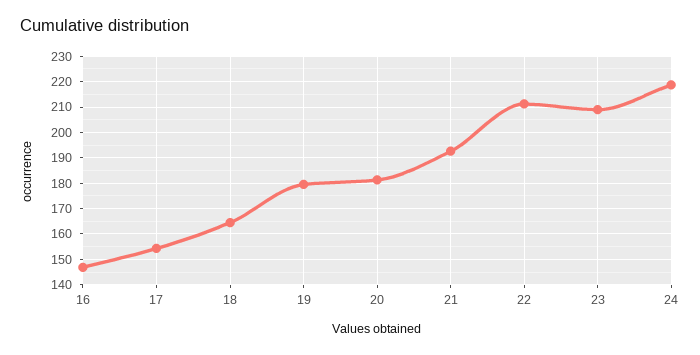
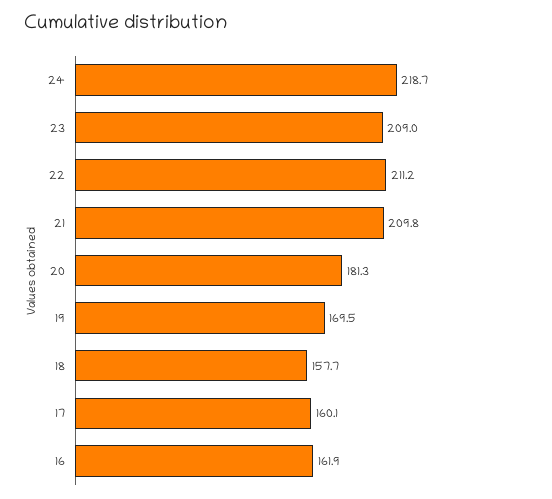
16: 147.5 -> 161.9
17: 155 -> 160.1
18: 165 -> 157.7
19: 180 -> 169.5
21: 192.5 -> 209.8

